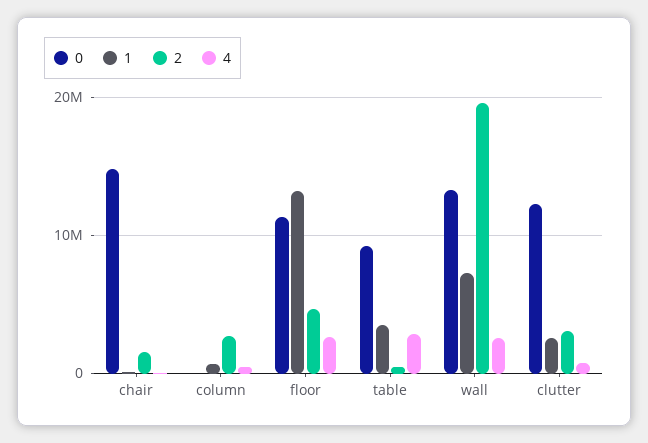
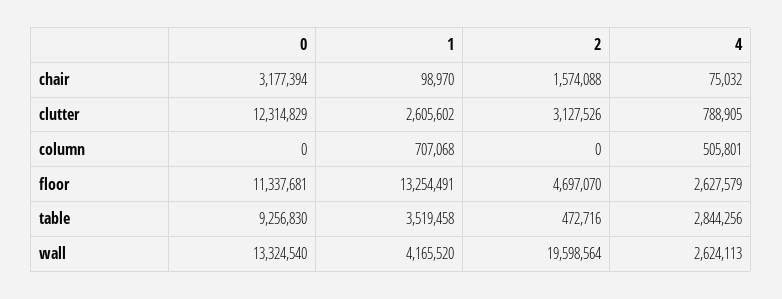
0, chair: 15000000 -> 3177394
2, column: 3000000 -> 0
1, wall: 7000000 -> 4165520

